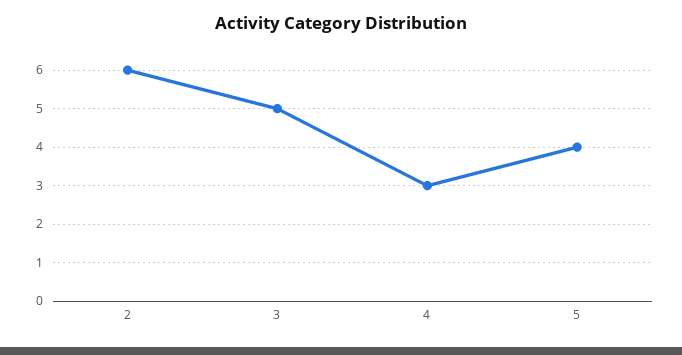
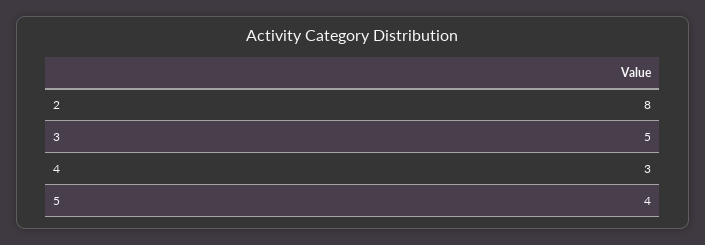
2: 6 -> 8

